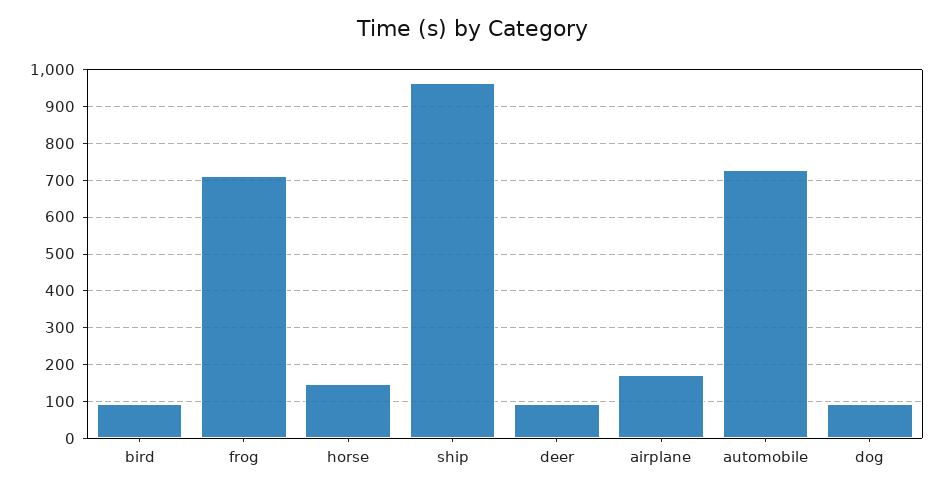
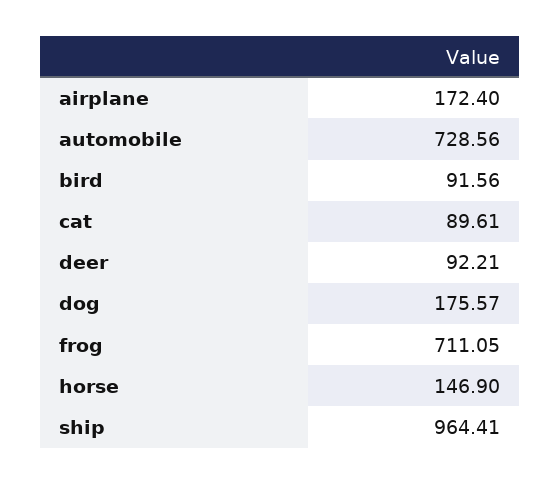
dog: 100 -> 175.57
cat: none -> 89.61

